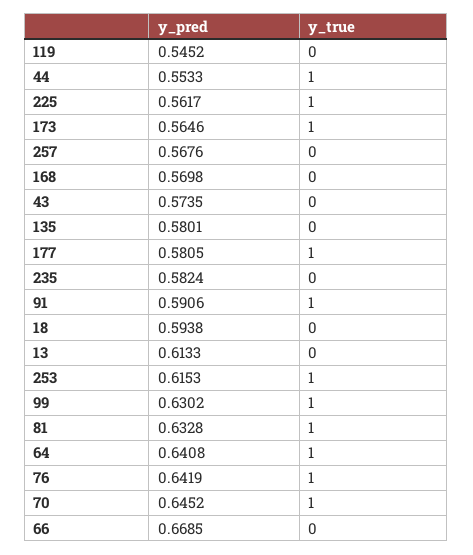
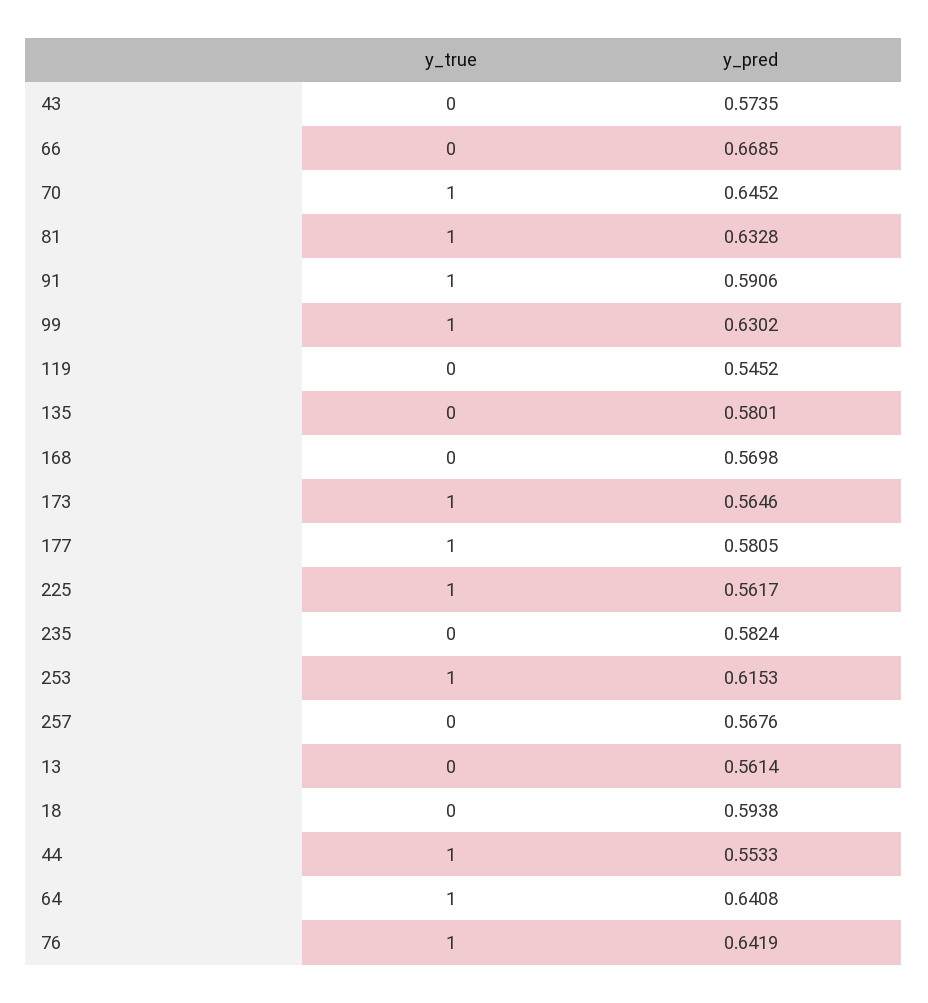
y_pred, 13: 0.6133 -> 0.5614

